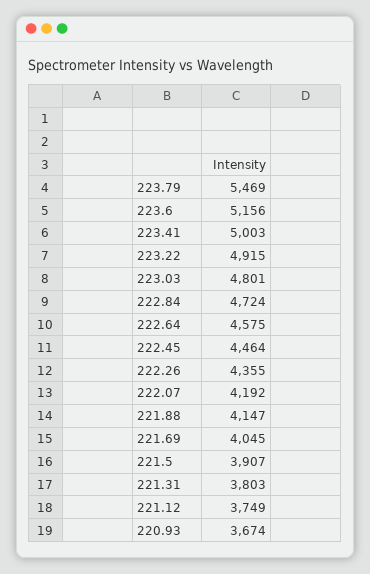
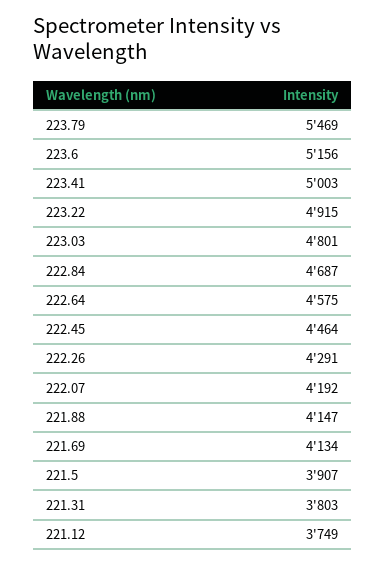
222.84: 4724 -> 4687
222.26: 4355 -> 4291
221.69: 4045 -> 4134
220.93: 3674 -> none

